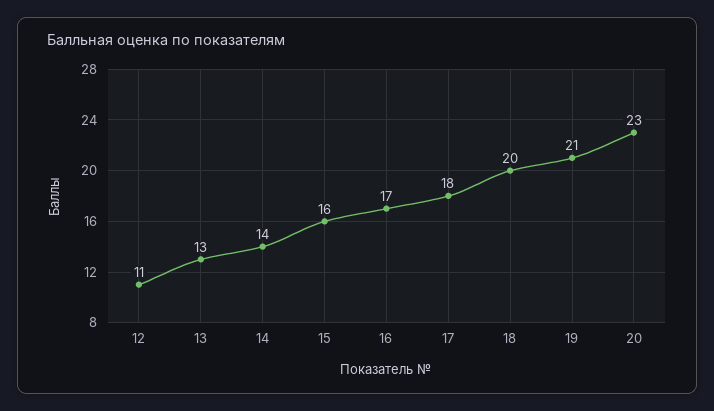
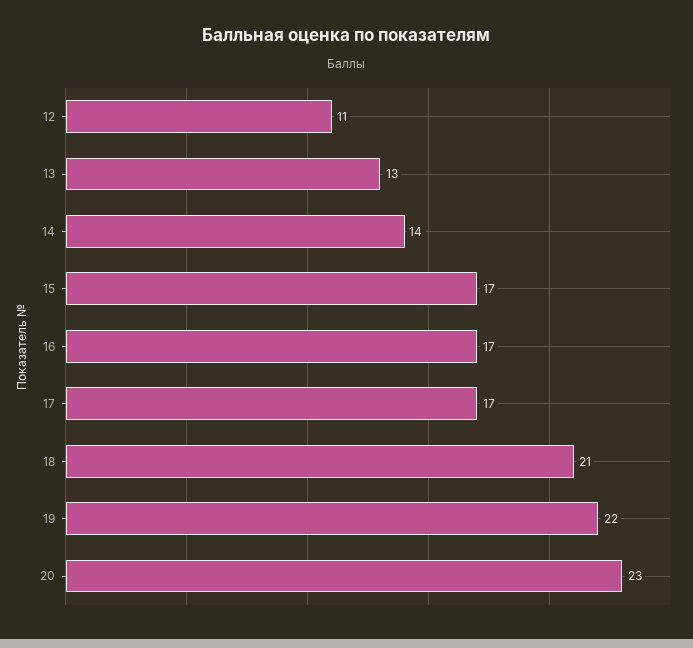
15: 16 -> 17
17: 18 -> 17
18: 20 -> 21
19: 21 -> 22

